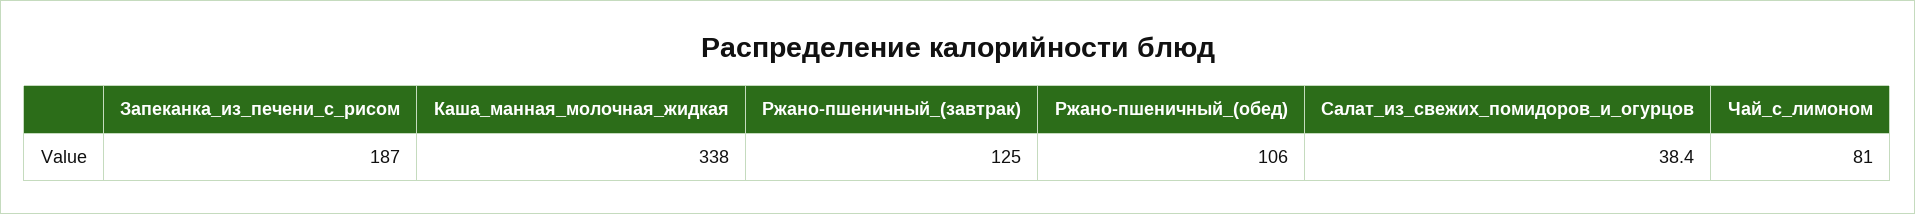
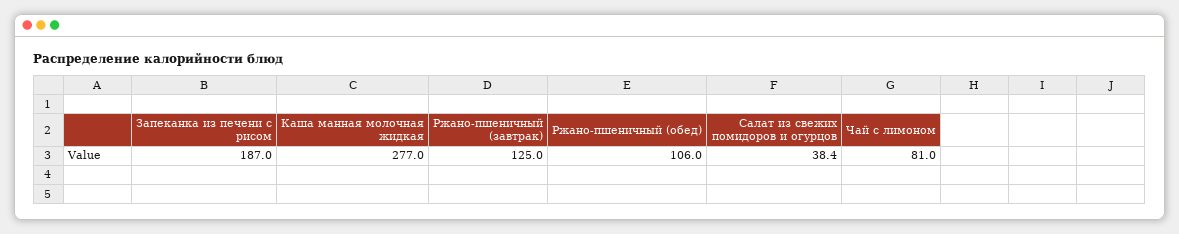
Каша_манная_молочная_жидкая: 338 -> 277

